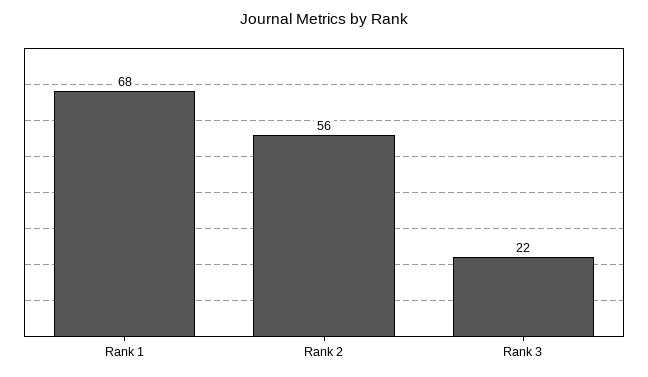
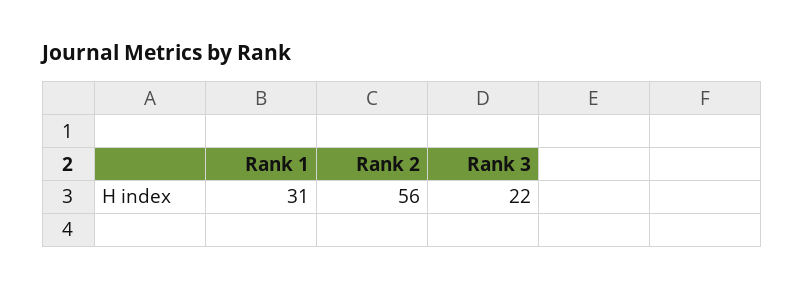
Rank 1: 68 -> 31

